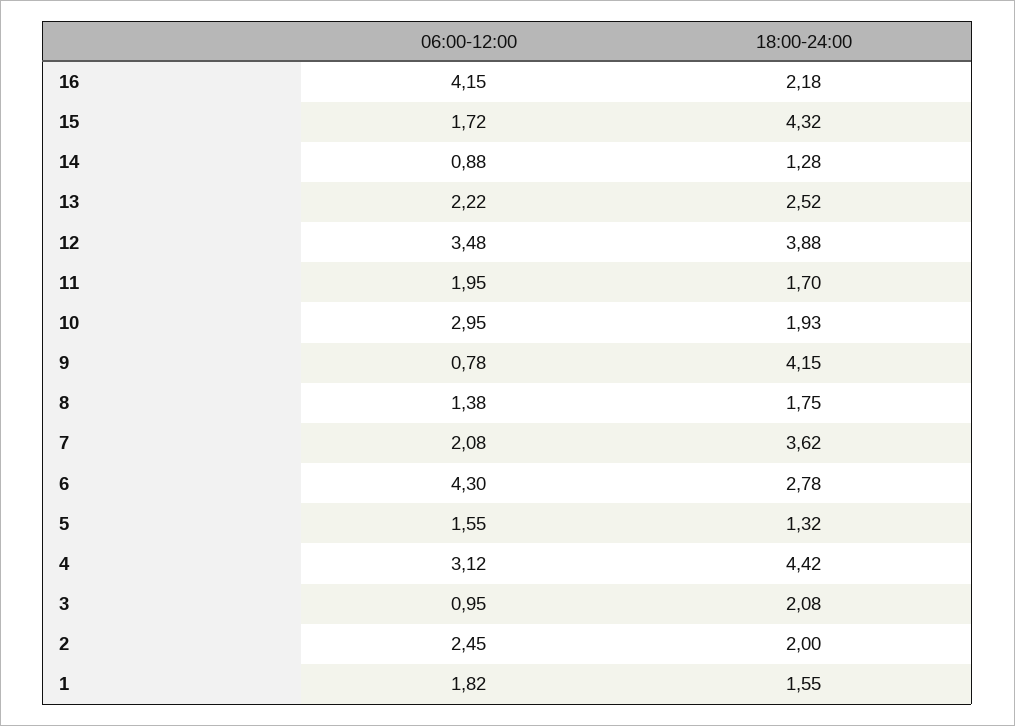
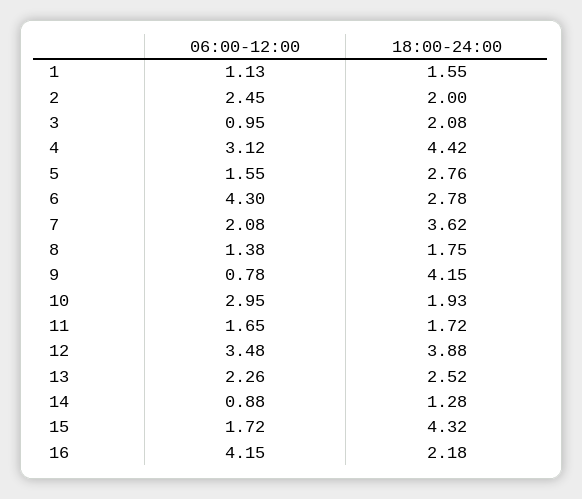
06:00-12:00, 13: 2.22 -> 2.26
06:00-12:00, 11: 1.95 -> 1.65
18:00-24:00, 11: 1.7 -> 1.72
18:00-24:00, 5: 1.32 -> 2.76
06:00-12:00, 1: 1.82 -> 1.13

